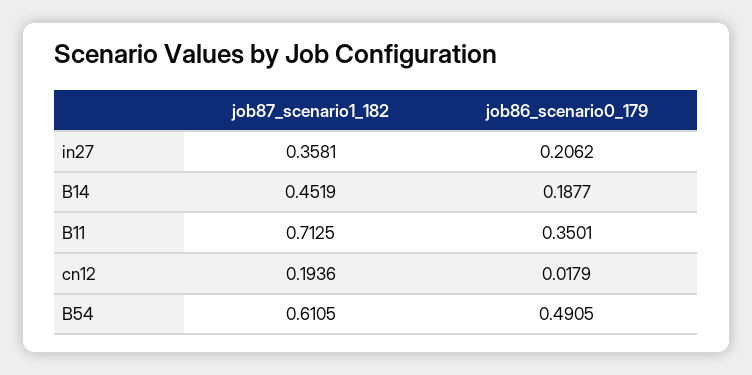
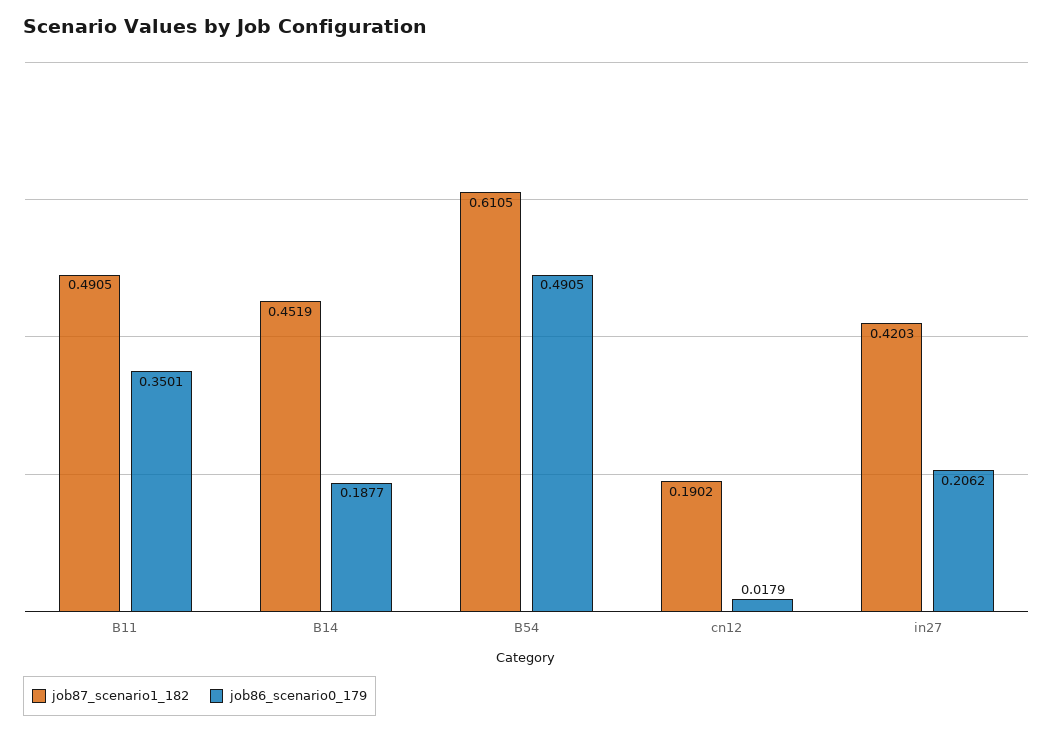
job87_scenario1_182, in27: 0.3581 -> 0.4203
job87_scenario1_182, B11: 0.7125 -> 0.4905
job87_scenario1_182, cn12: 0.1936 -> 0.1902

